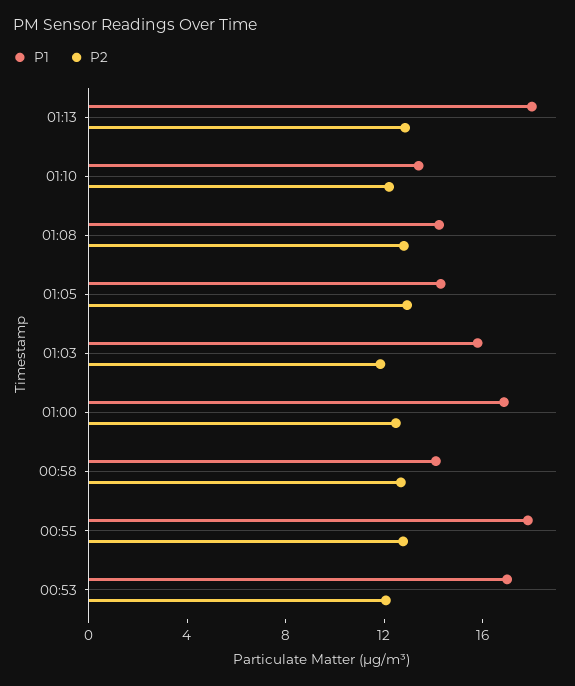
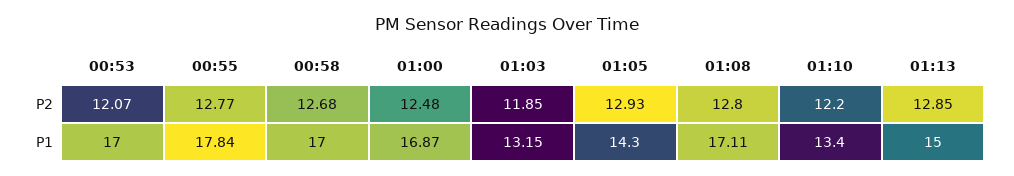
P1, 01:13: 18 -> 15
P1, 01:08: 14 -> 17.11
P1, 01:03: 16 -> 13.15
P1, 00:58: 14 -> 17

